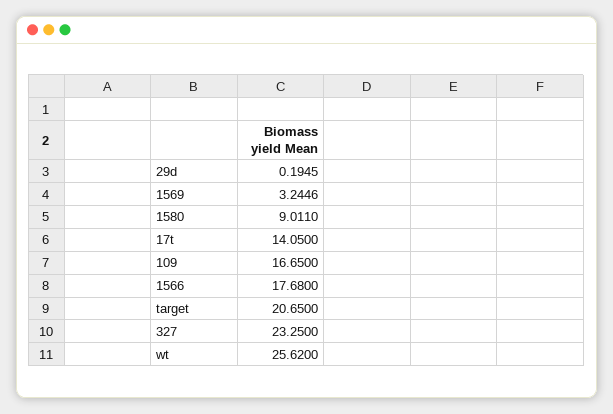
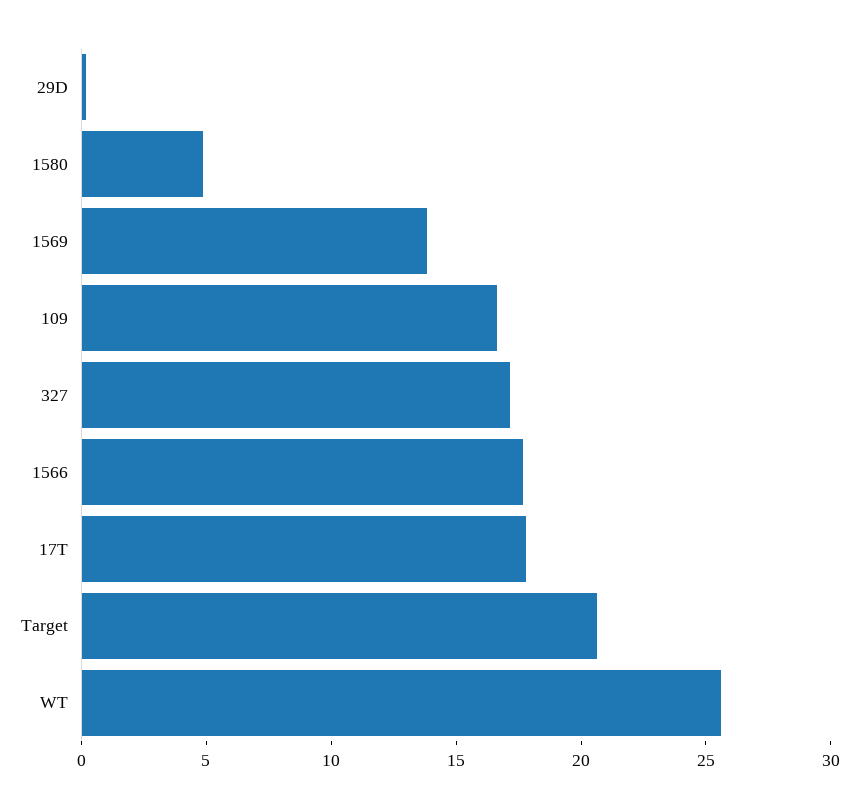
1569: 3.2446 -> 14
1580: 9.011 -> 5
17t: 14.05 -> 18
327: 23.25 -> 17

